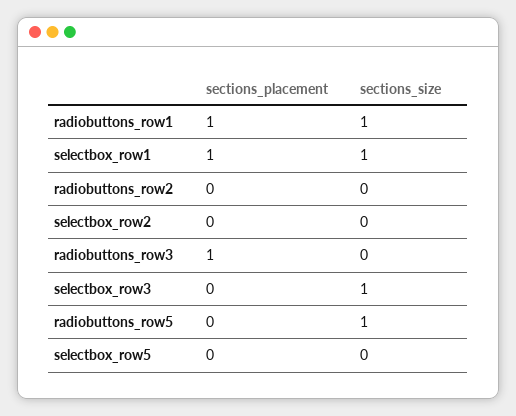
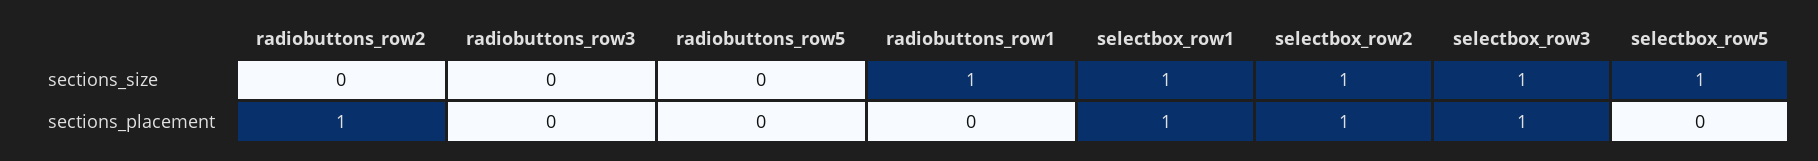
sections_placement, radiobuttons_row1: 1 -> 0
sections_placement, radiobuttons_row2: 0 -> 1
sections_placement, selectbox_row2: 0 -> 1
sections_size, selectbox_row2: 0 -> 1
sections_placement, radiobuttons_row3: 1 -> 0
sections_placement, selectbox_row3: 0 -> 1
sections_size, radiobuttons_row5: 1 -> 0
sections_size, selectbox_row5: 0 -> 1

